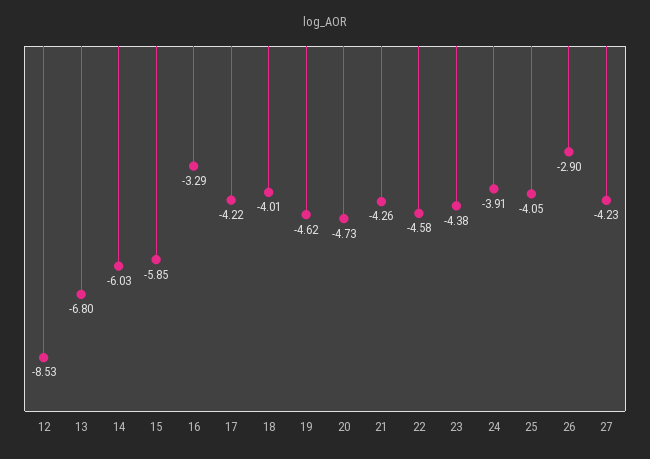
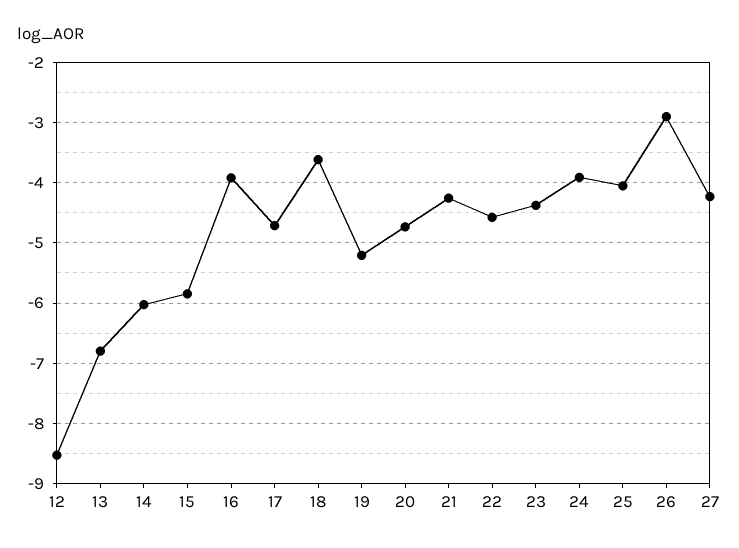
16: -3.29 -> -3.9
17: -4.22 -> -4.7
18: -4.01 -> -3.6
19: -4.62 -> -5.2

